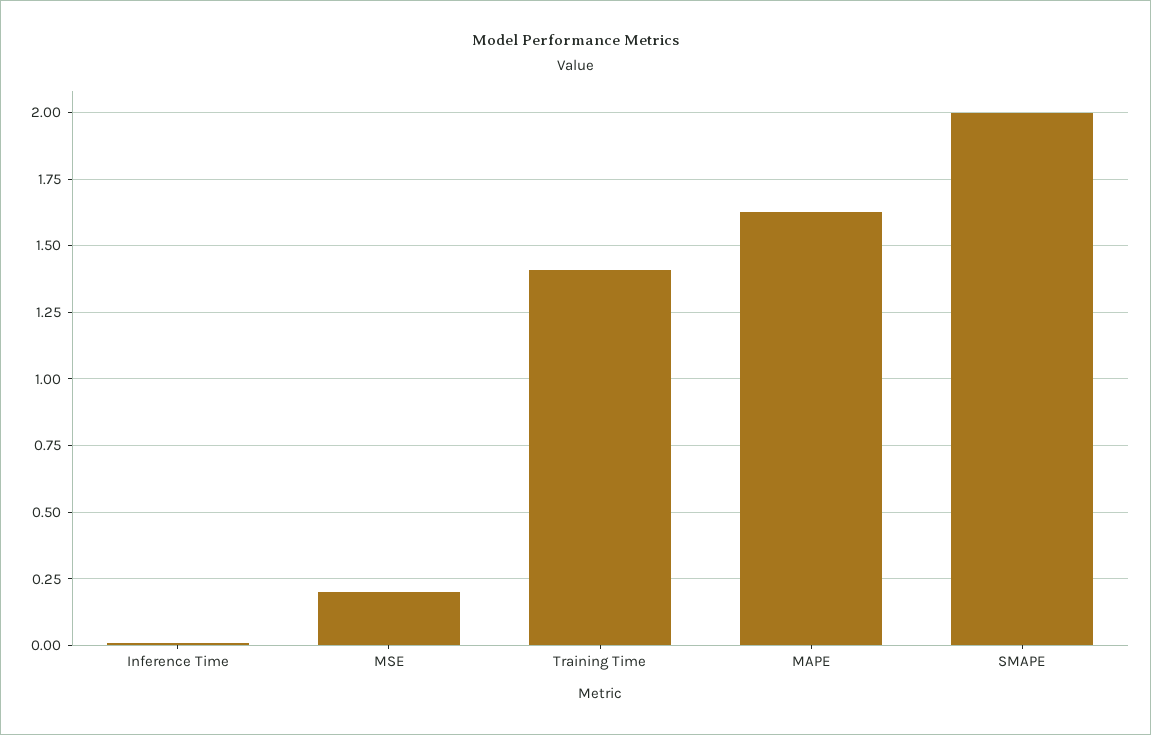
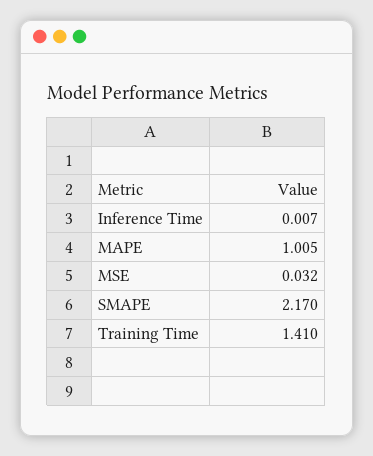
MSE: 0.2 -> 0.032
MAPE: 1.625 -> 1.005
SMAPE: 2 -> 2.17

